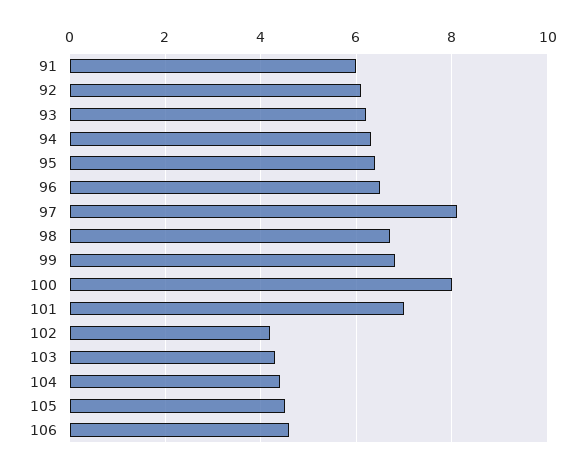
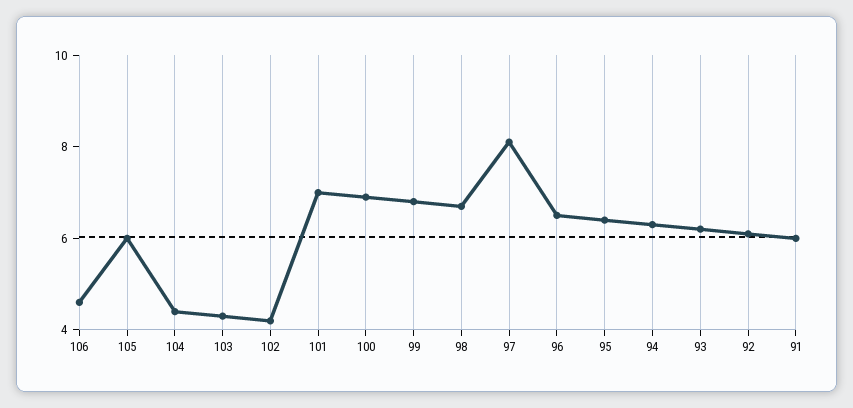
100: 8 -> 7
105: 4.5 -> 6

